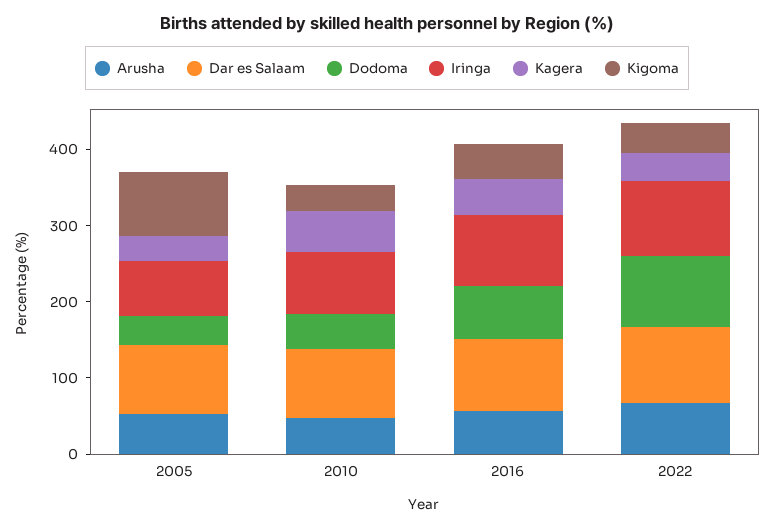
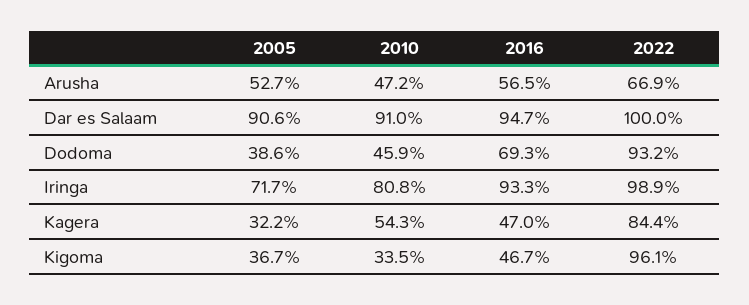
Kigoma, 2005: 80 -> 36.7
Kagera, 2022: 40 -> 84.4
Kigoma, 2022: 40 -> 96.1

